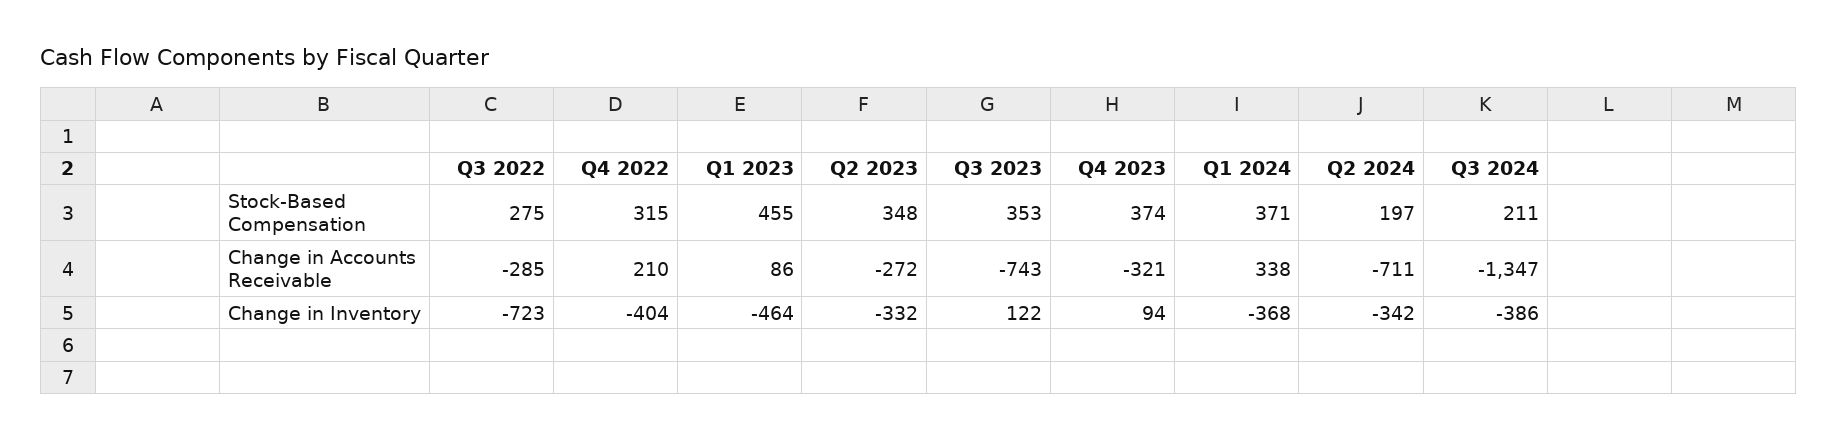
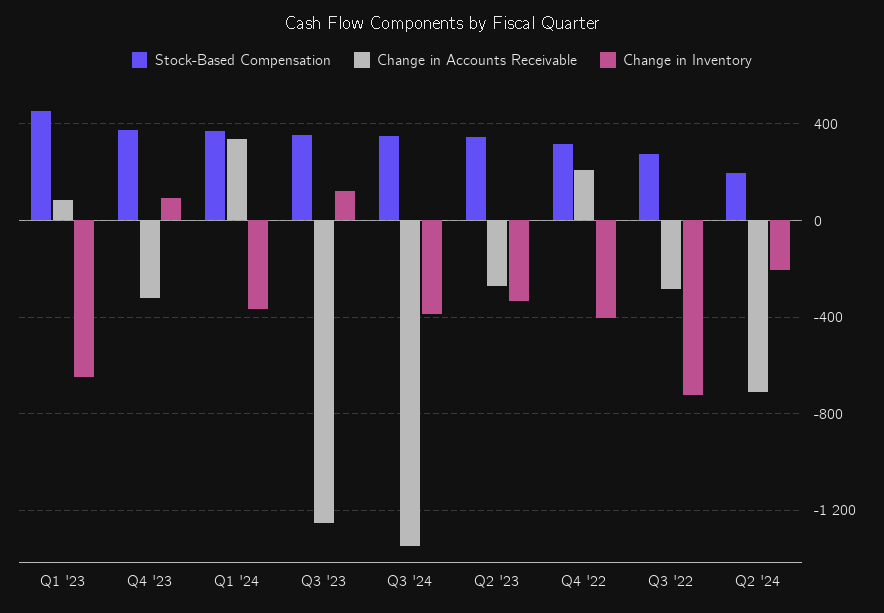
Stock-Based Compensation, Q3 2024: 211 -> 350
Change in Accounts Receivable, Q3 2023: -743 -> -1250
Change in Inventory, Q1 2023: -464 -> -650
Change in Inventory, Q2 2024: -342 -> -200

